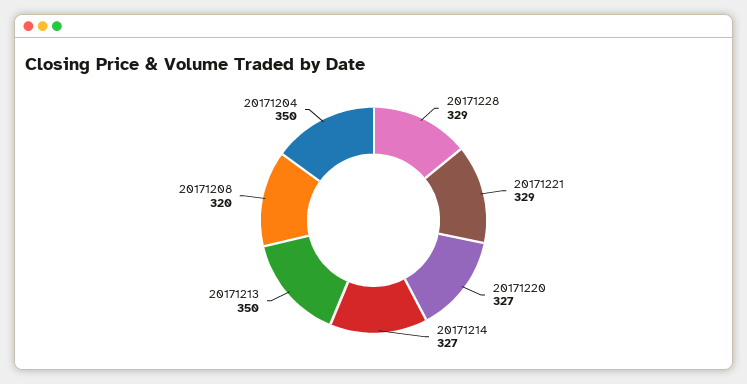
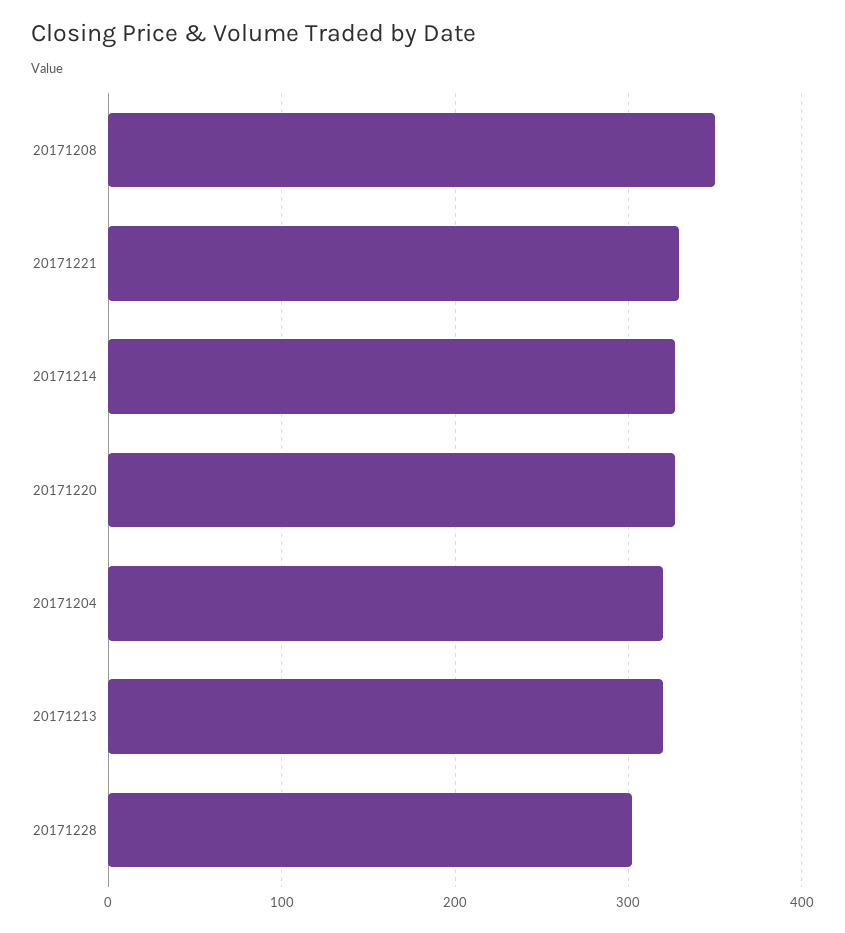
20171228: 329 -> 300
20171213: 350 -> 320
20171208: 320 -> 350
20171204: 350 -> 320

